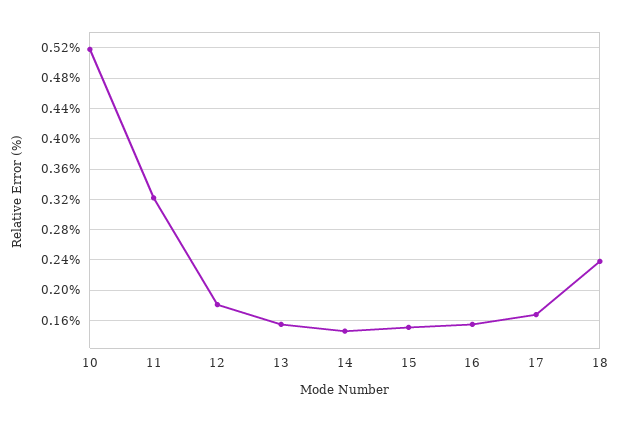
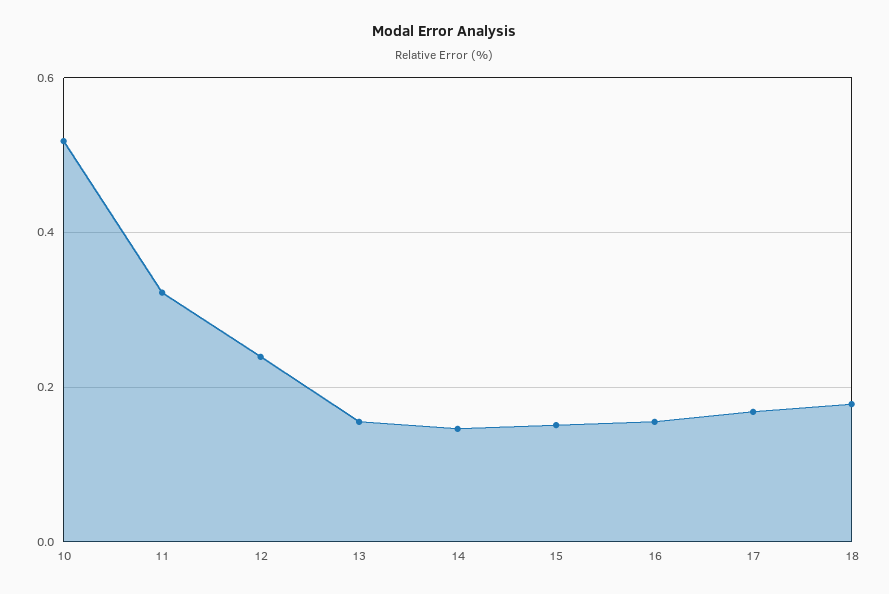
12: 0.18 -> 0.24
18: 0.24 -> 0.18

